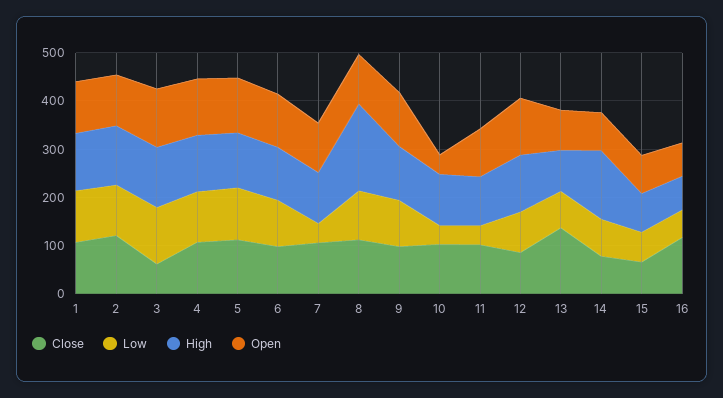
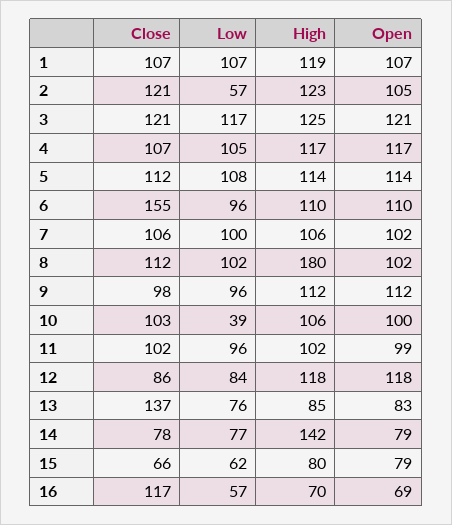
Low, 2: 100 -> 57
Close, 3: 60 -> 121
Close, 6: 100 -> 155
Low, 7: 40 -> 100
Open, 10: 40 -> 100
Low, 11: 40 -> 96

